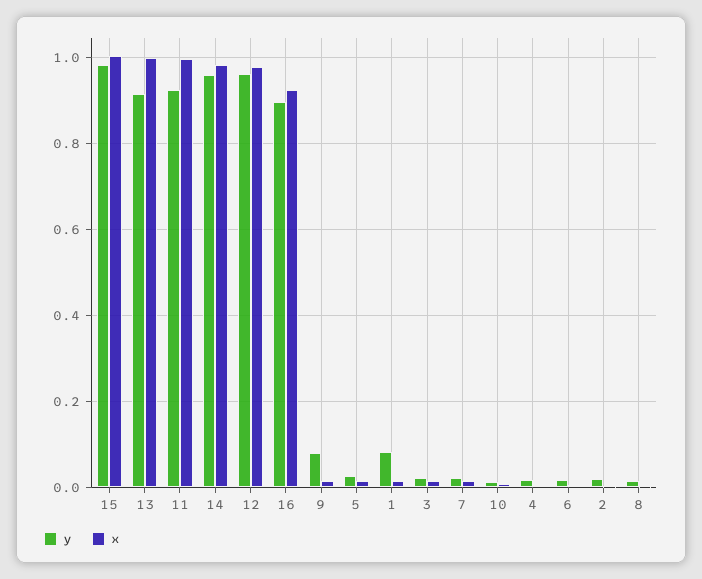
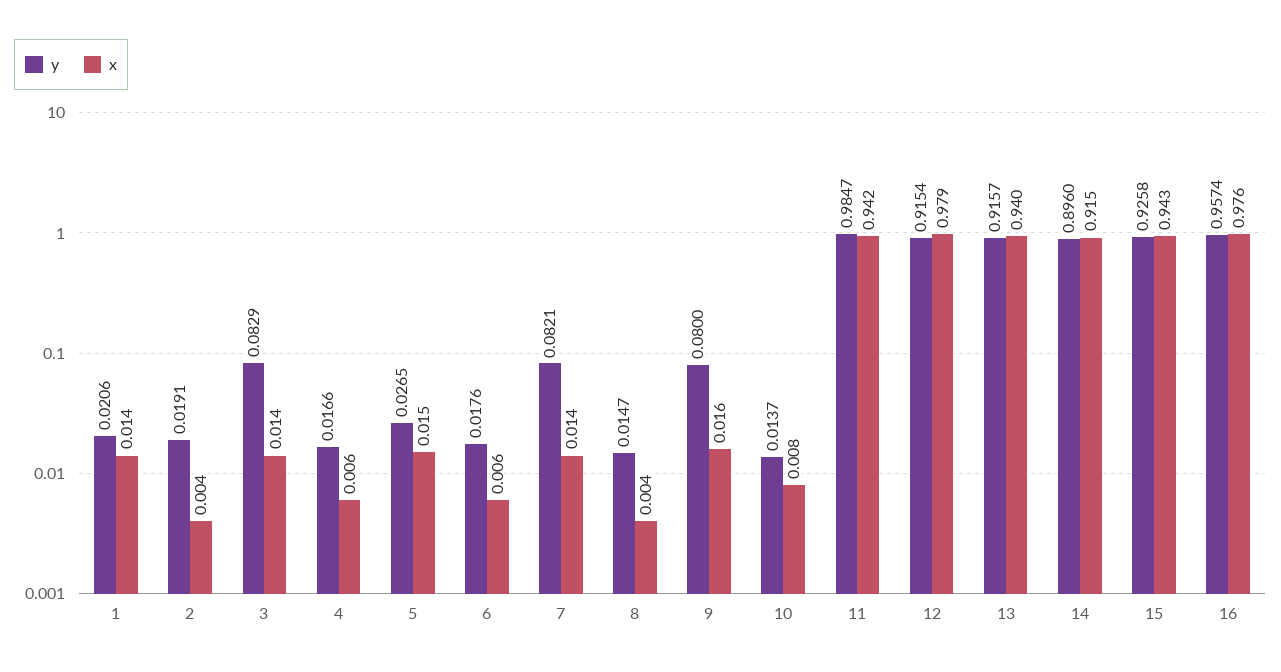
y, 15: 0.98 -> 0.9258
x, 15: 1 -> 0.943
x, 13: 1 -> 0.94
y, 11: 0.92 -> 0.9847
x, 11: 1 -> 0.942
y, 14: 0.96 -> 0.896
x, 14: 0.98 -> 0.915
y, 12: 0.96 -> 0.9154
y, 16: 0.9 -> 0.9574
x, 16: 0.92 -> 0.976
y, 1: 0.08 -> 0.0206
y, 3: 0.02 -> 0.0829
y, 7: 0.02 -> 0.0821

